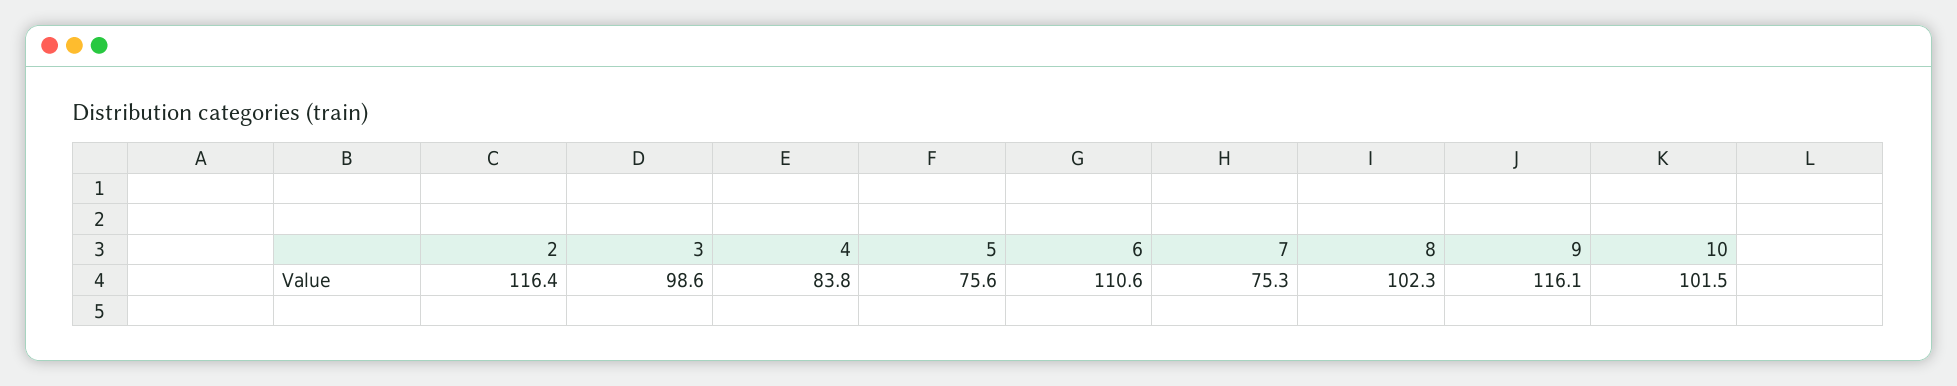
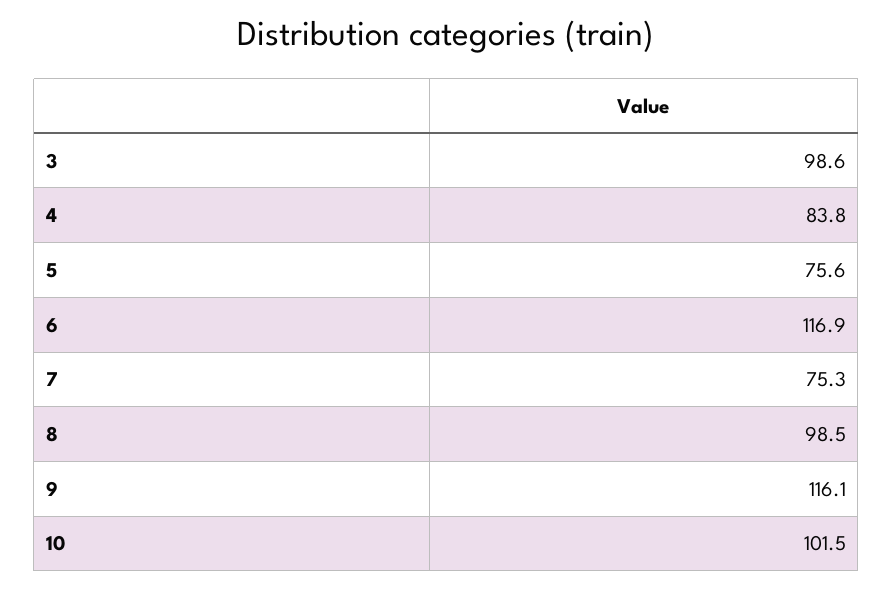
2: 116.4 -> none
6: 110.6 -> 116.9
8: 102.3 -> 98.5

